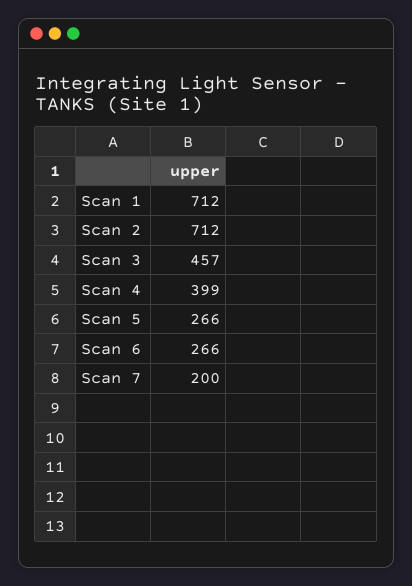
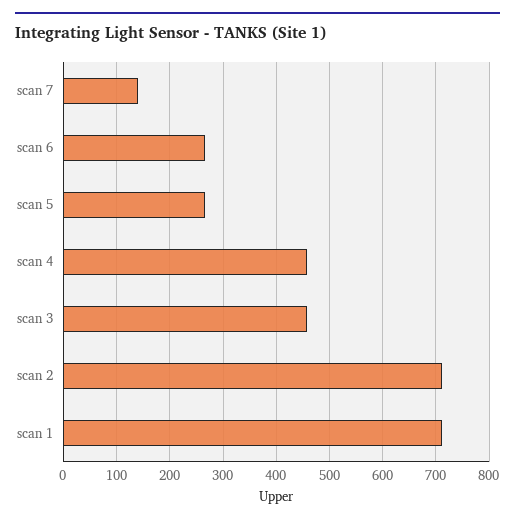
Scan 4: 399 -> 460
Scan 7: 200 -> 140

